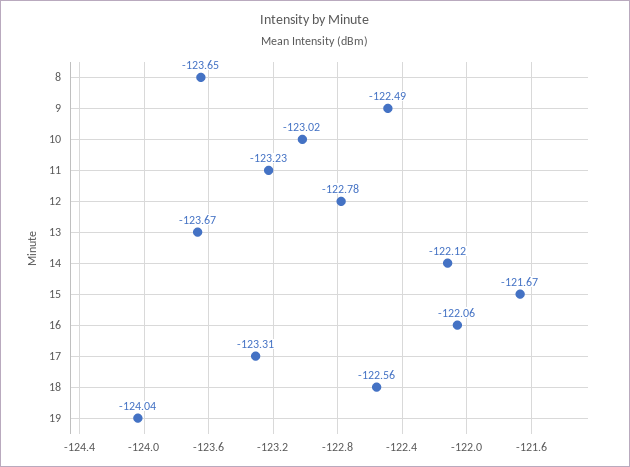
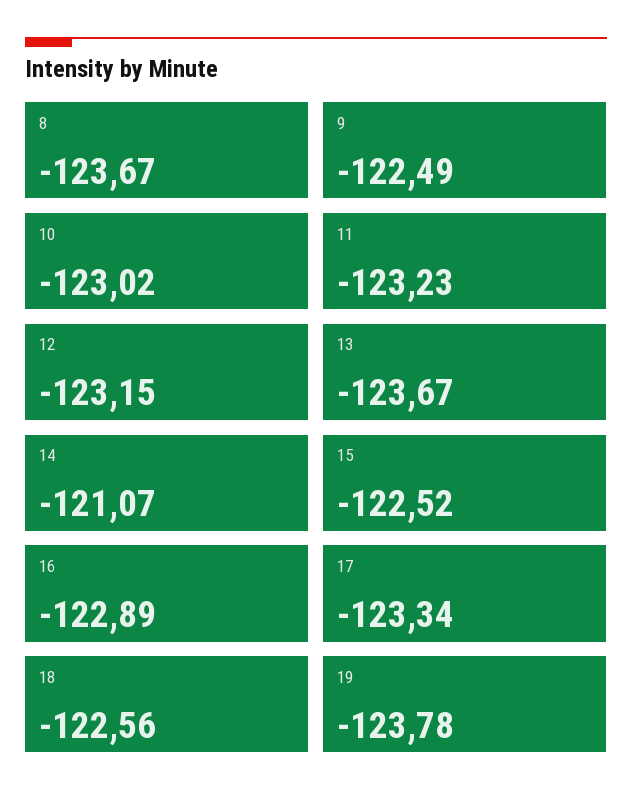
8: -123.65 -> -123.67
12: -122.78 -> -123.15
14: -122.12 -> -121.07
15: -121.67 -> -122.52
16: -122.06 -> -122.89
17: -123.31 -> -123.34
19: -124.04 -> -123.78

